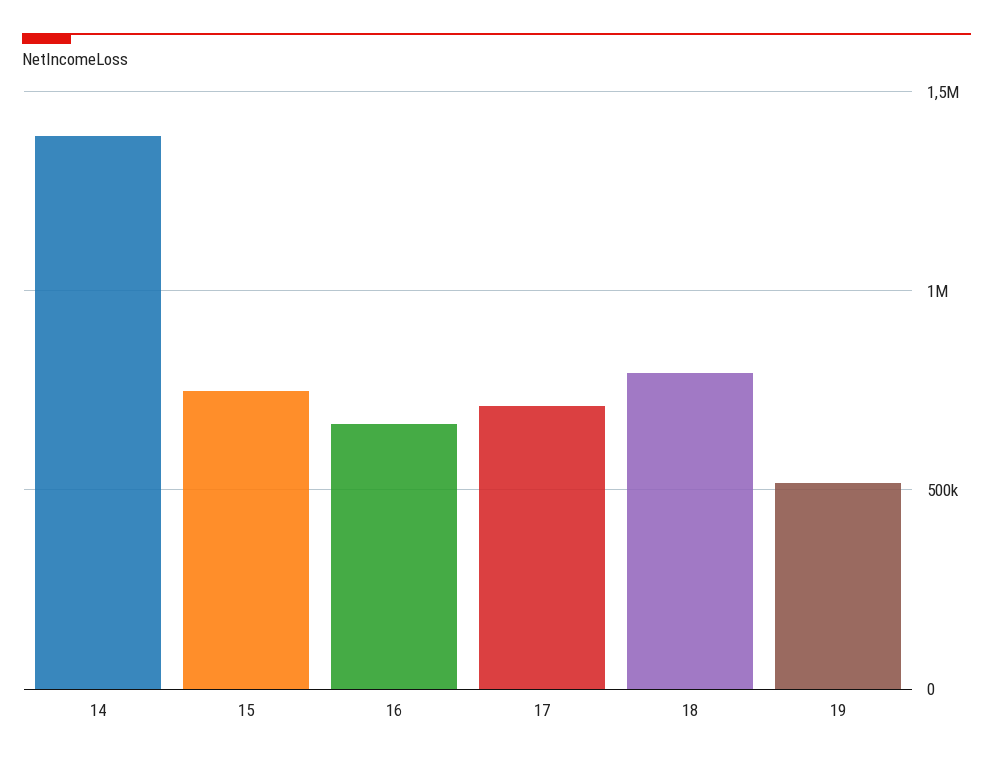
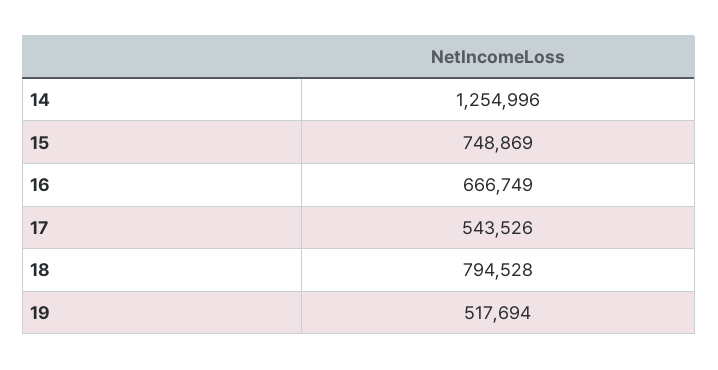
14: 1400000 -> 1254996
17: 700000 -> 543526

